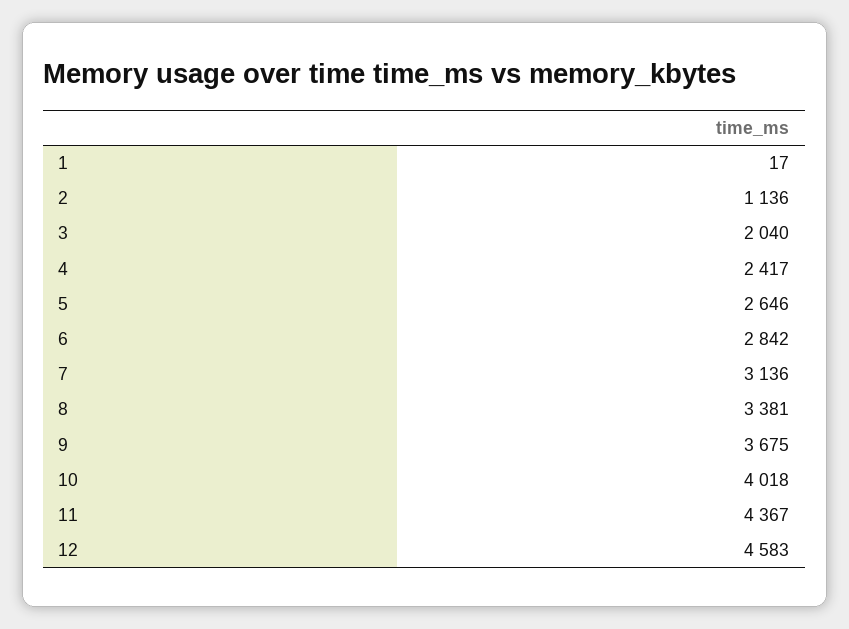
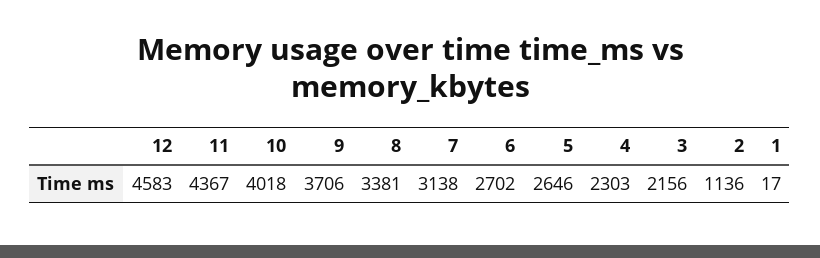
3: 2040 -> 2156
4: 2417 -> 2303
6: 2842 -> 2702
7: 3136 -> 3138
9: 3675 -> 3706

